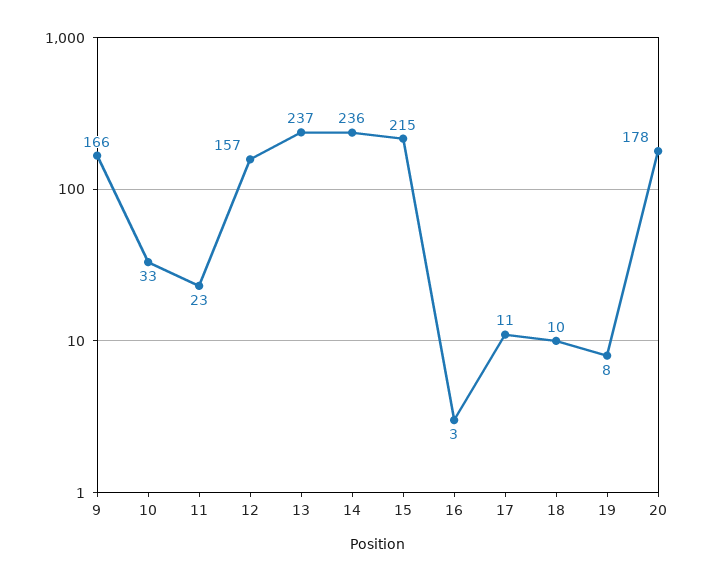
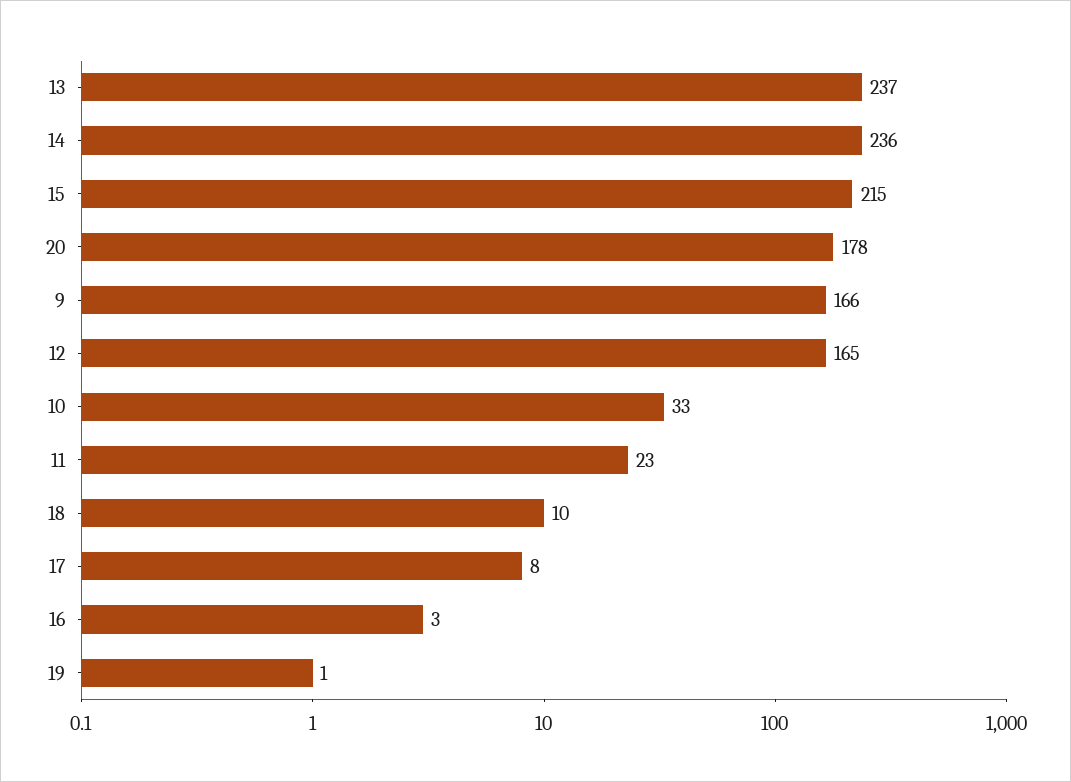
12: 157 -> 165
17: 11 -> 8
19: 8 -> 1

